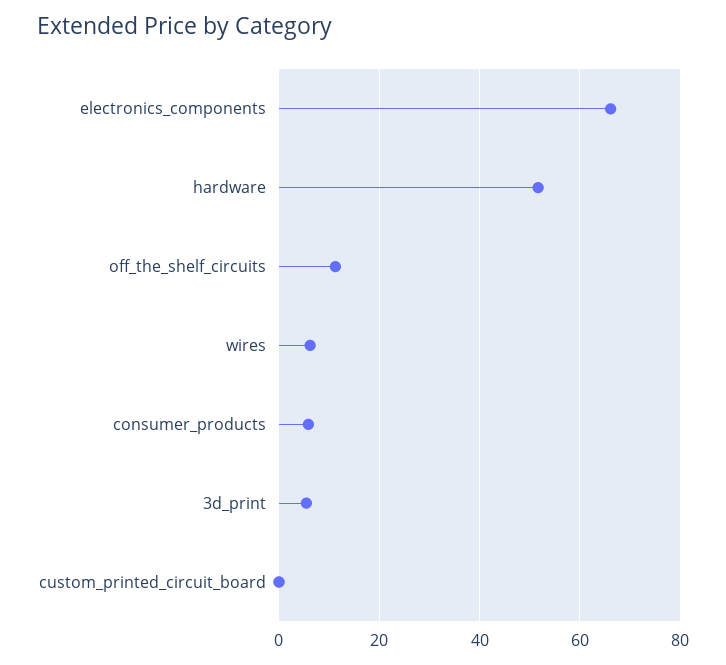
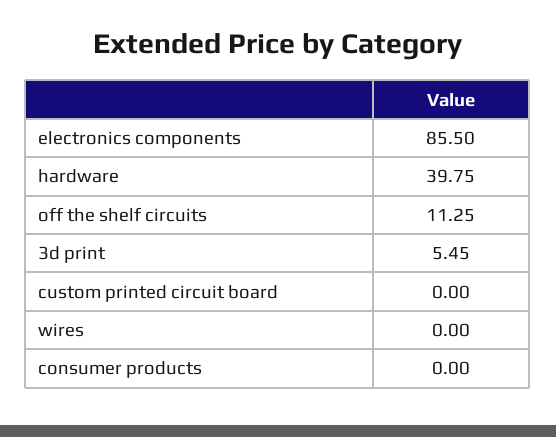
electronics_components: 66 -> 85.5
hardware: 52 -> 39.75
wires: 6 -> 0
consumer_products: 6 -> 0

